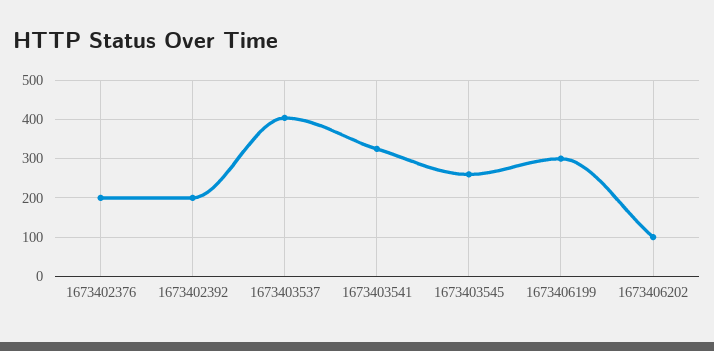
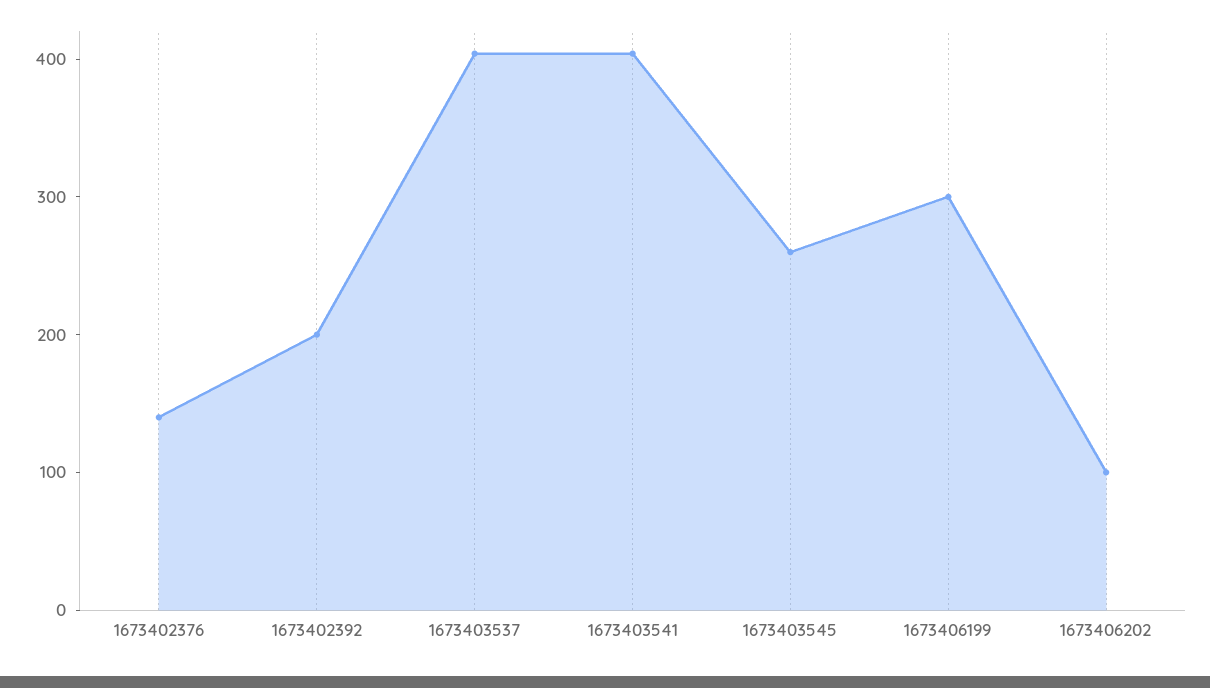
1673402376: 200 -> 140
1673403541: 320 -> 400

